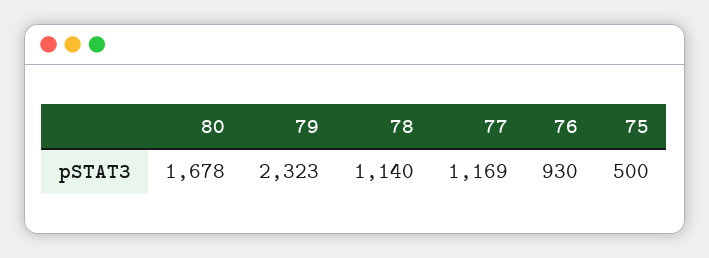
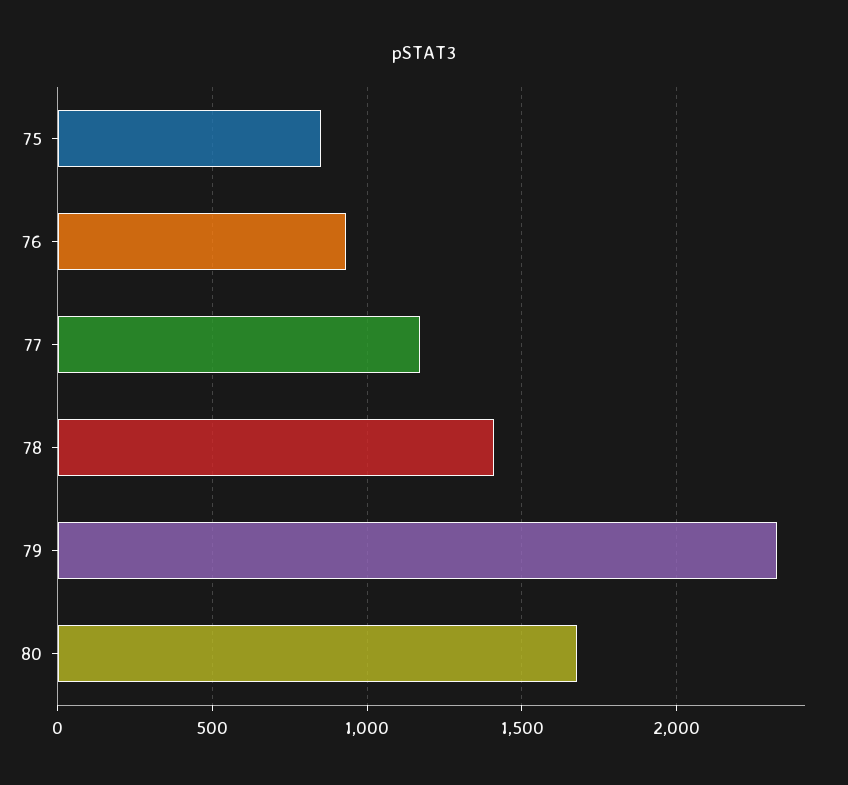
78: 1140 -> 1400
75: 500 -> 850

